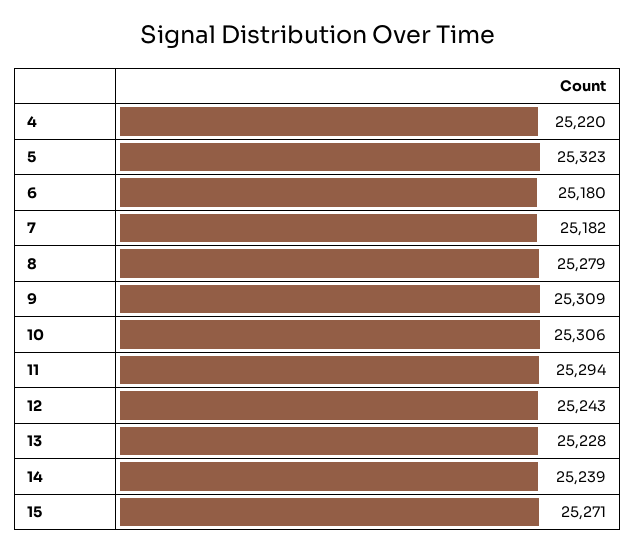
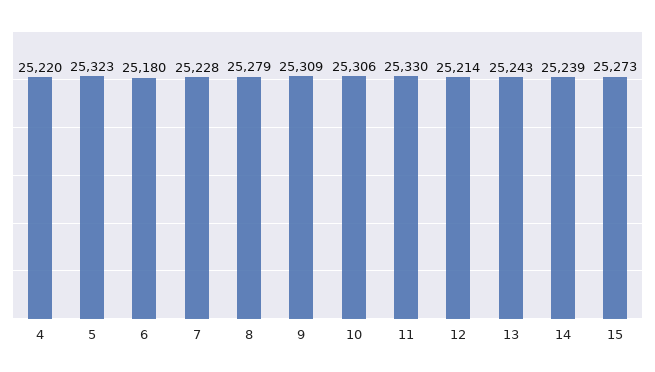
7: 25182 -> 25228
11: 25294 -> 25330
12: 25243 -> 25214
13: 25228 -> 25243
15: 25271 -> 25273

